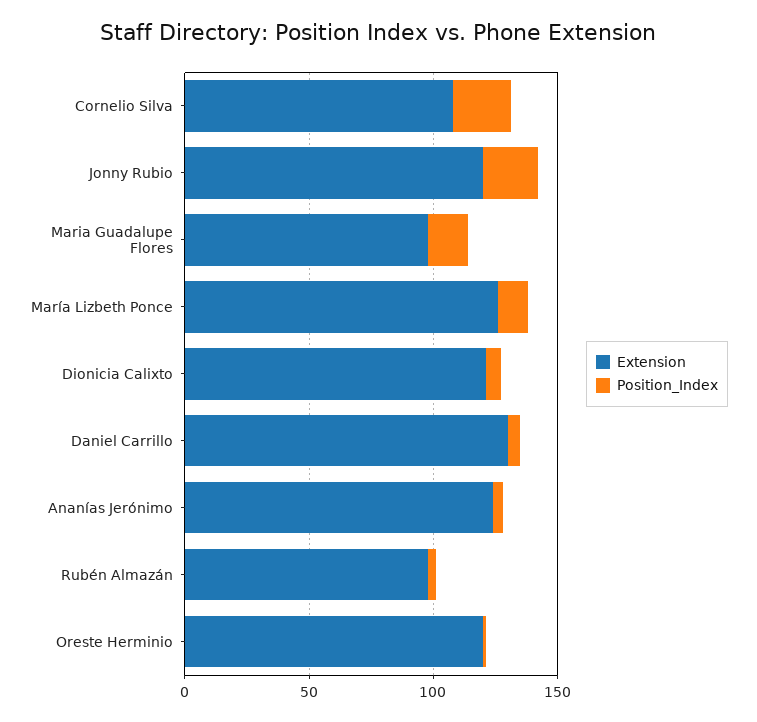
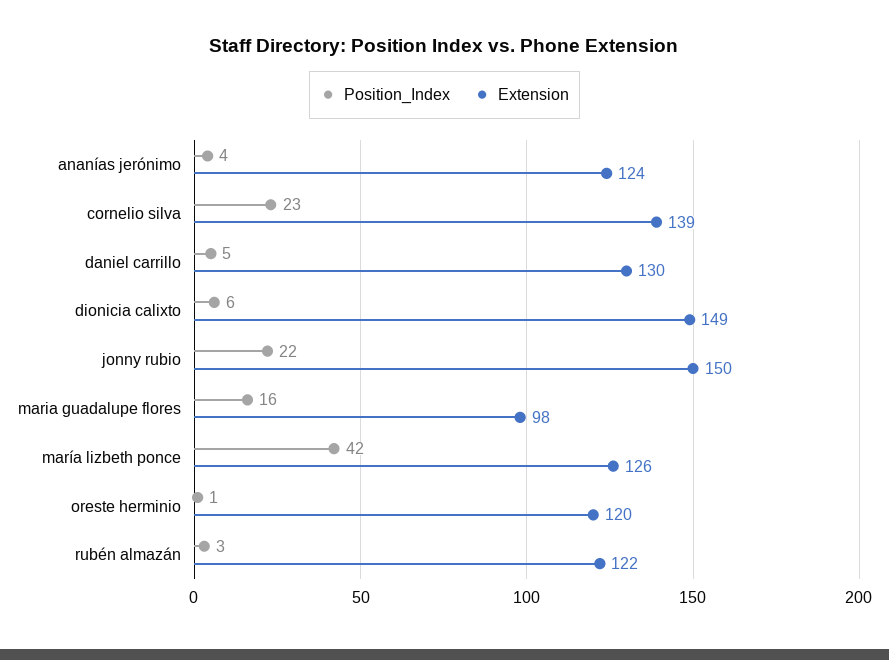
Extension, Cornelio Silva: 110 -> 139
Extension, Jonny Rubio: 120 -> 150
Position_Index, María Lizbeth Ponce: 10 -> 42
Extension, Dionicia Calixto: 120 -> 149
Extension, Rubén Almazán: 100 -> 122

